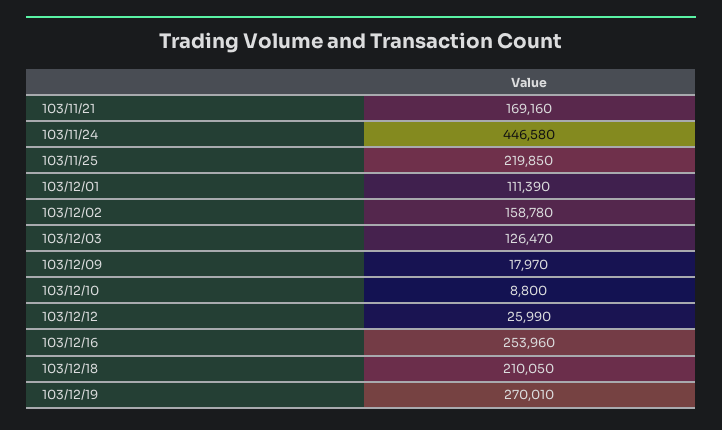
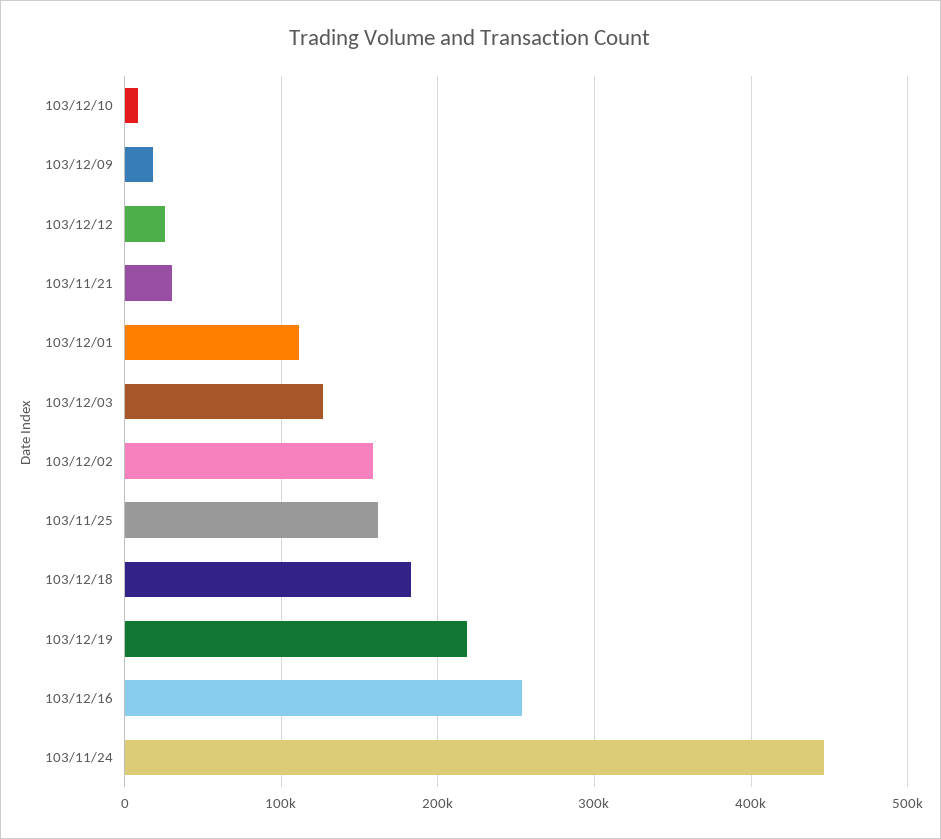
103/11/21: 169160 -> 30000
103/11/25: 219850 -> 160000
103/12/18: 210050 -> 180000
103/12/19: 270010 -> 220000

